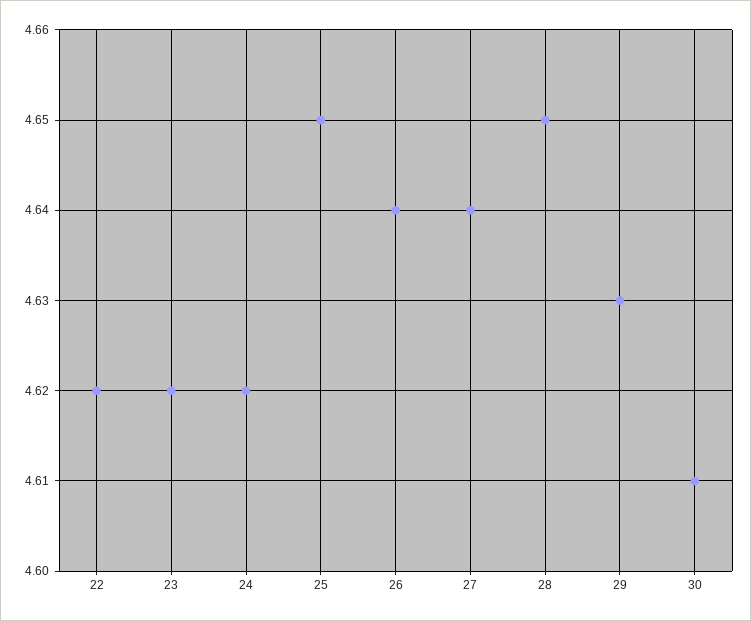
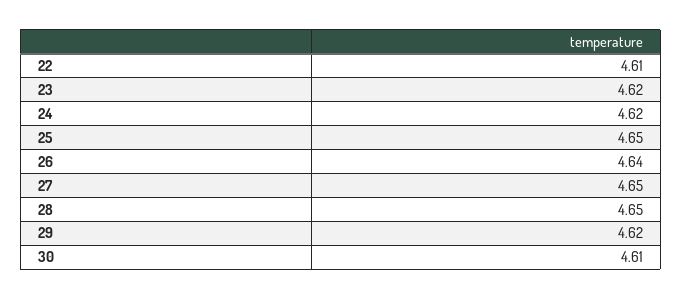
22: 4.62 -> 4.61
27: 4.64 -> 4.65
29: 4.63 -> 4.62

